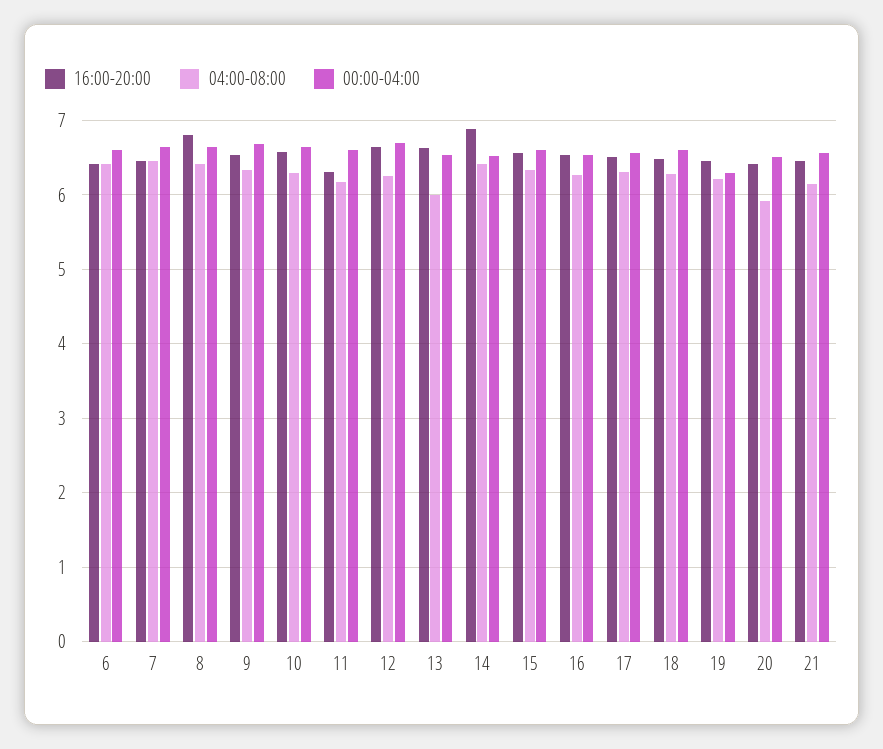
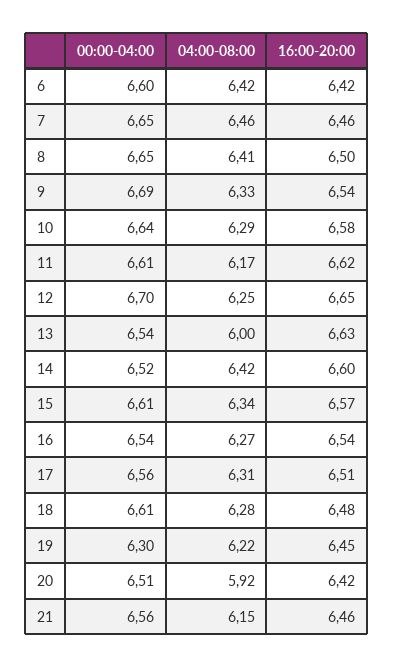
16:00-20:00, 8: 6.8 -> 6.5
16:00-20:00, 11: 6.3 -> 6.62
16:00-20:00, 14: 6.9 -> 6.6

